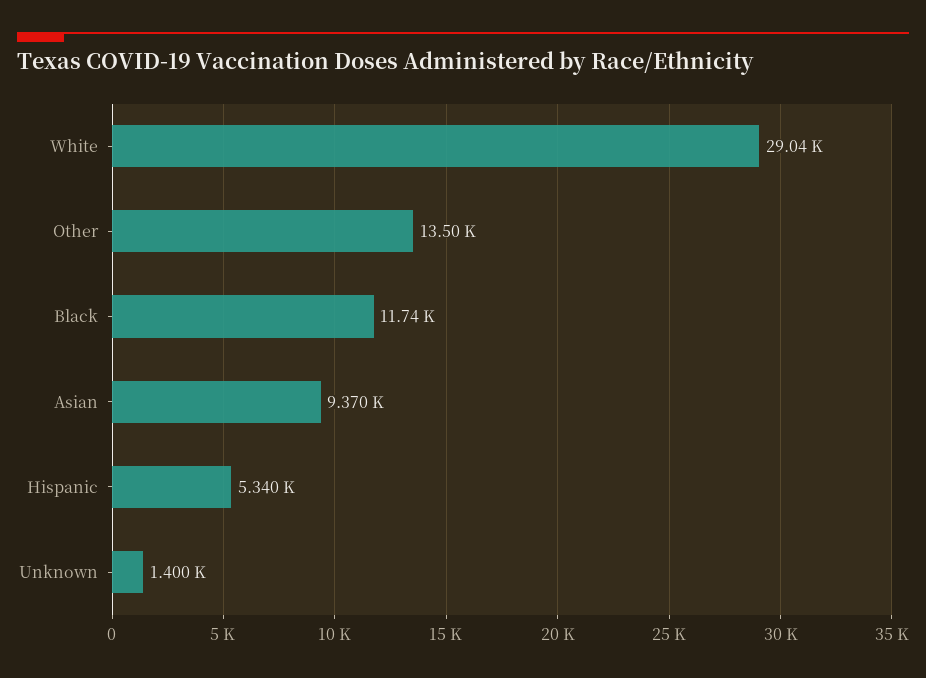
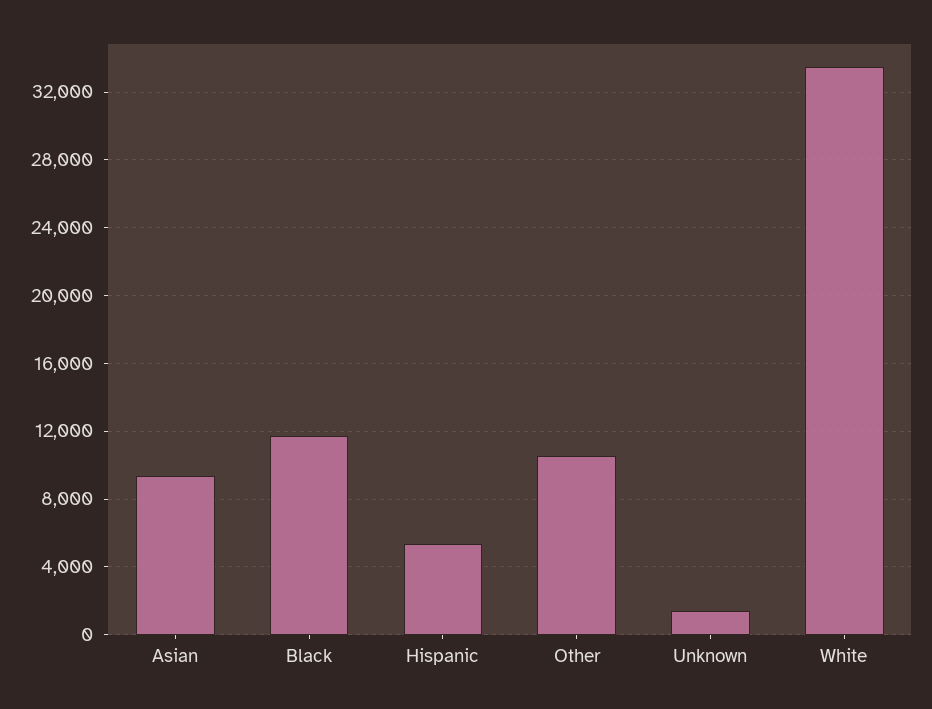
White: 29040 -> 33500
Other: 13500 -> 10500

